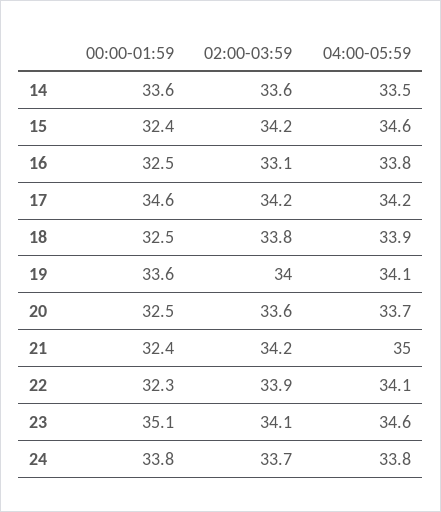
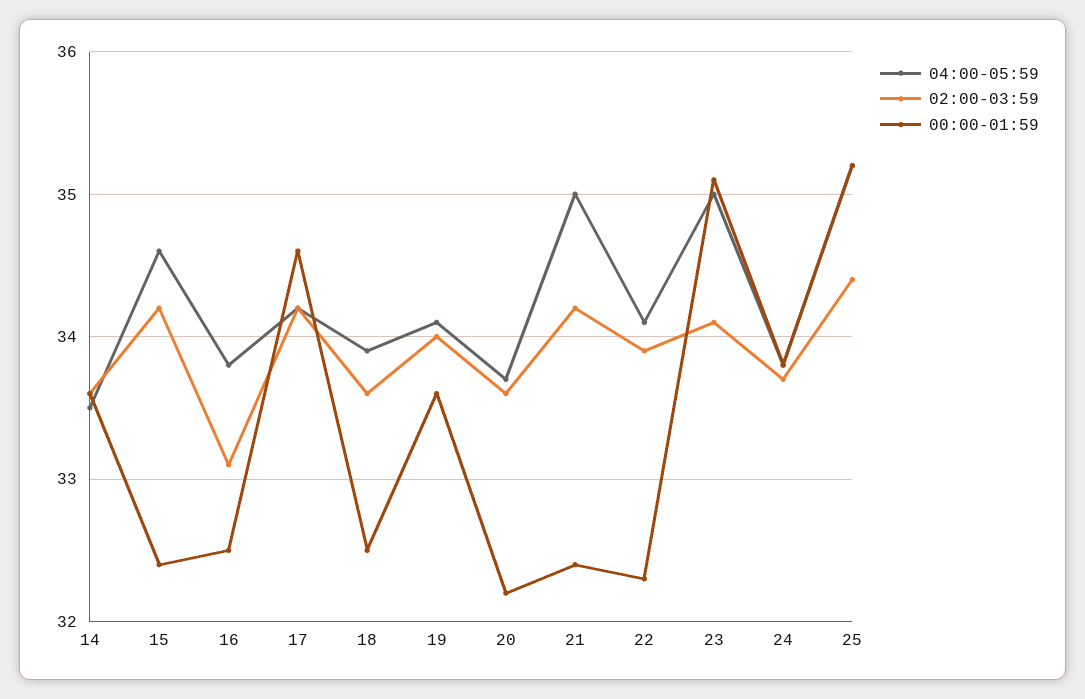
02:00-03:59, 18: 33.8 -> 33.6
00:00-01:59, 20: 32.5 -> 32.2
04:00-05:59, 23: 34.6 -> 35
04:00-05:59, 25: none -> 35.2
02:00-03:59, 25: none -> 34.4
00:00-01:59, 25: none -> 35.2

